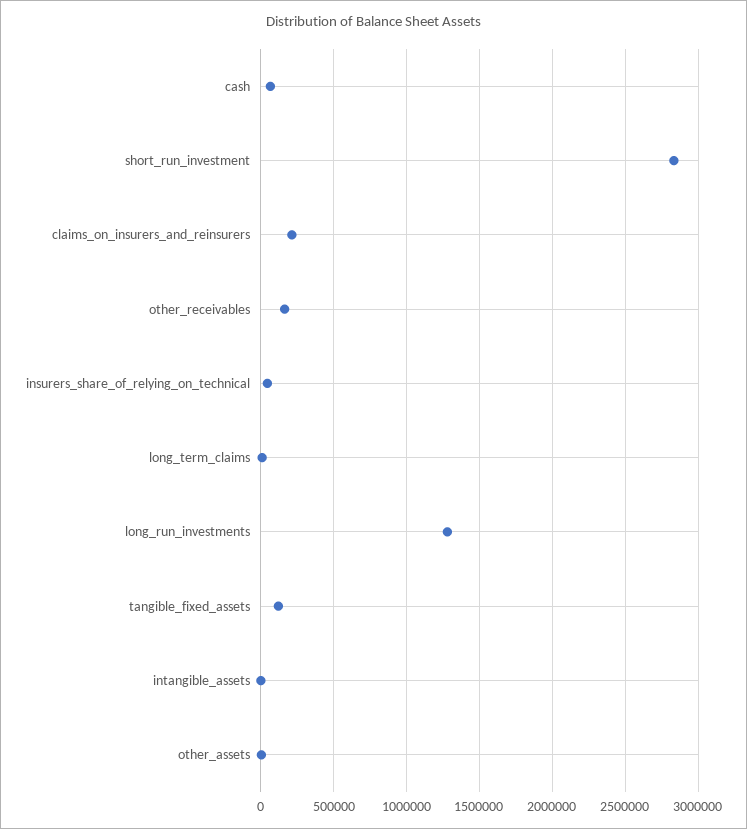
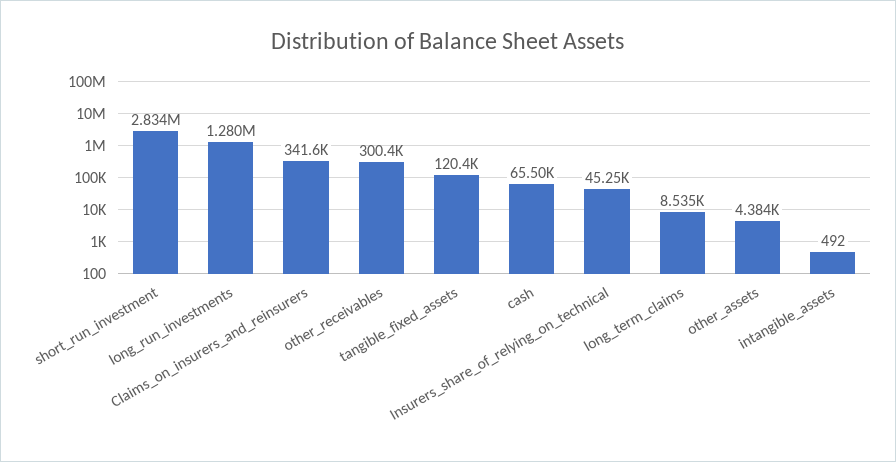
claims_on_insurers_and_reinsurers: 200000 -> 341600
other_receivables: 150000 -> 300400

